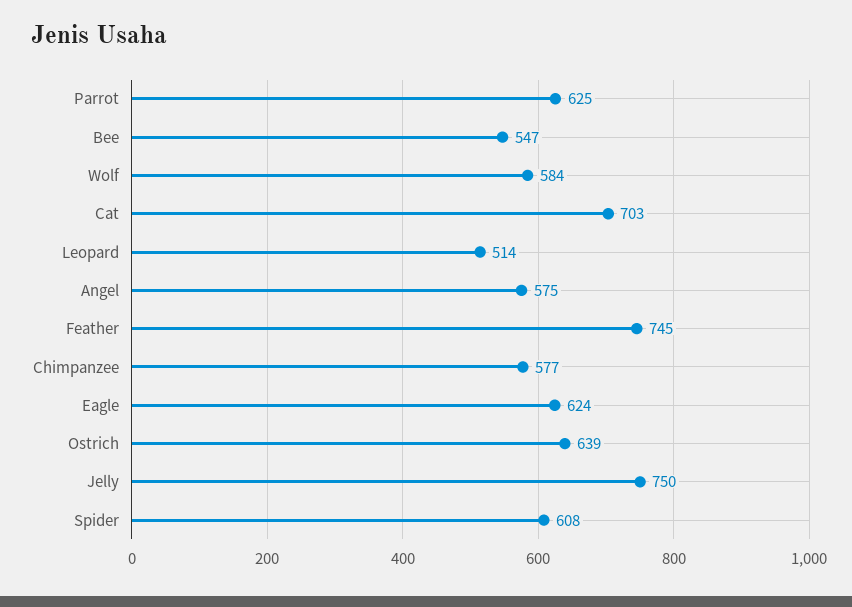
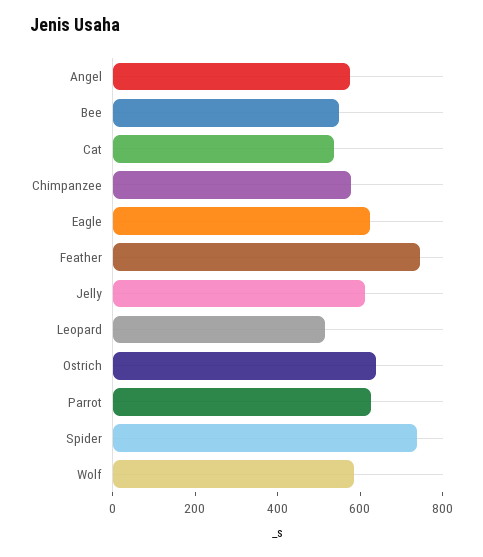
Cat: 703 -> 550
Jelly: 750 -> 600
Spider: 608 -> 750

